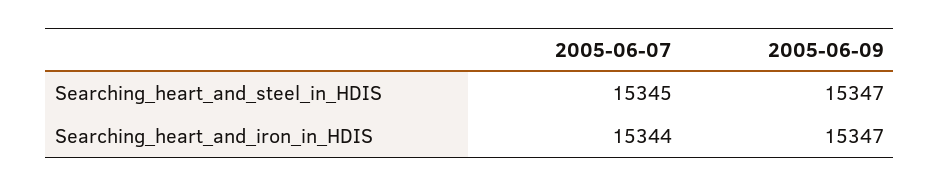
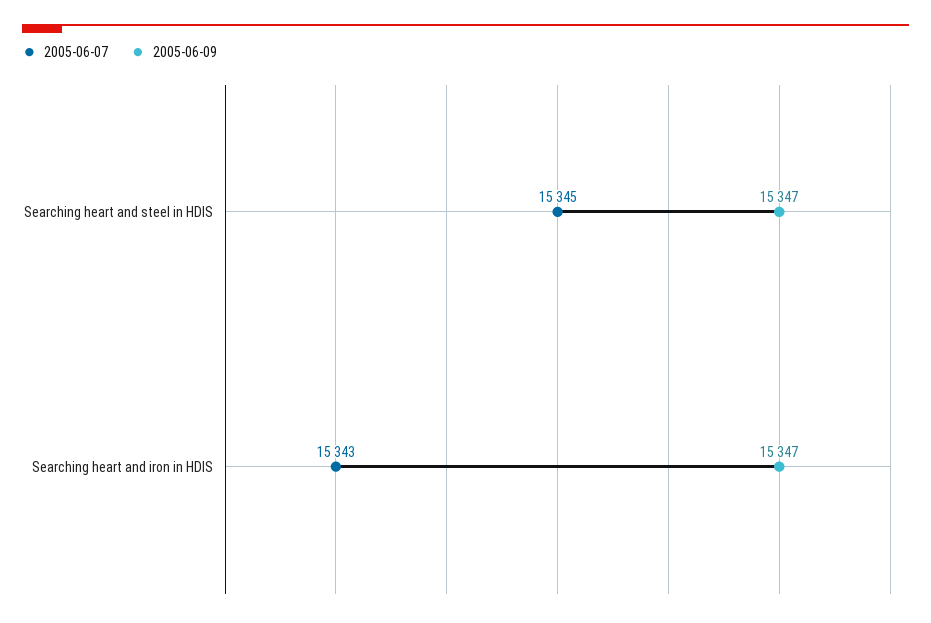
2005-06-07, Searching_heart_and_iron_in_HDIS: 15344 -> 15343

